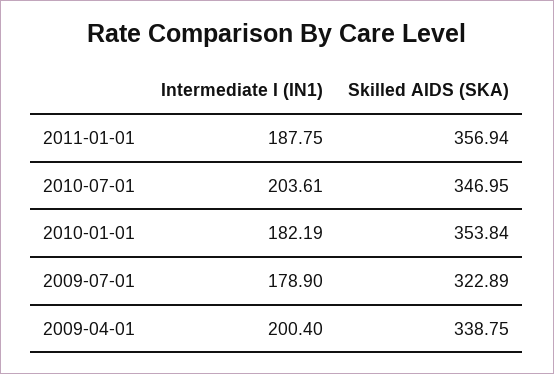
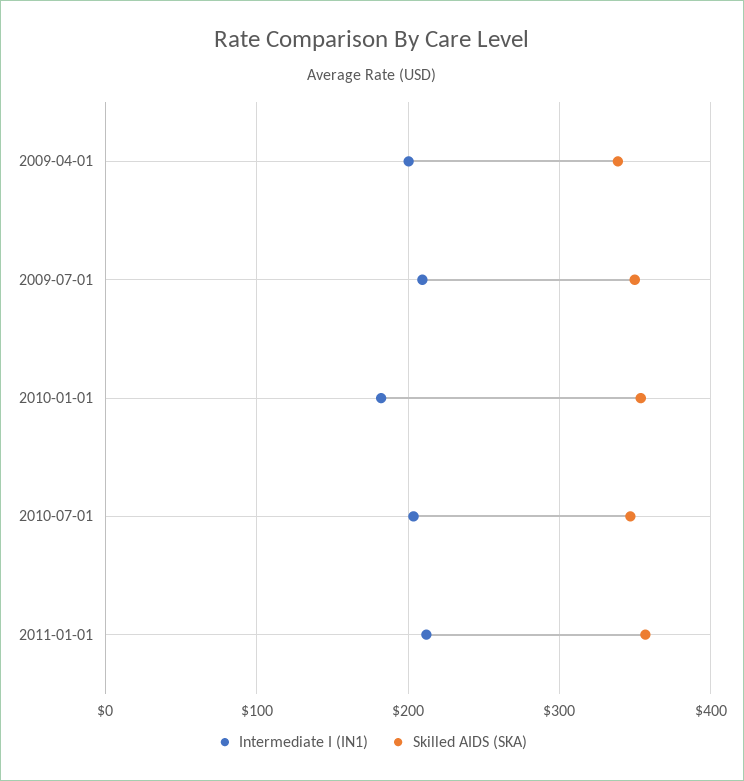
Intermediate I (IN1), 2011-01-01: 187.75 -> 210
Intermediate I (IN1), 2009-07-01: 178.9 -> 210
Skilled AIDS (SKA), 2009-07-01: 322.89 -> 350

